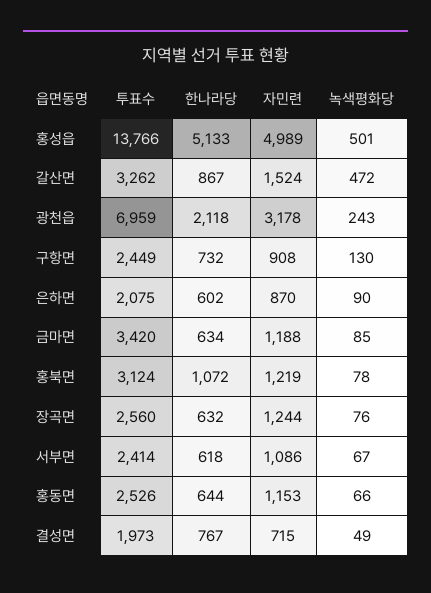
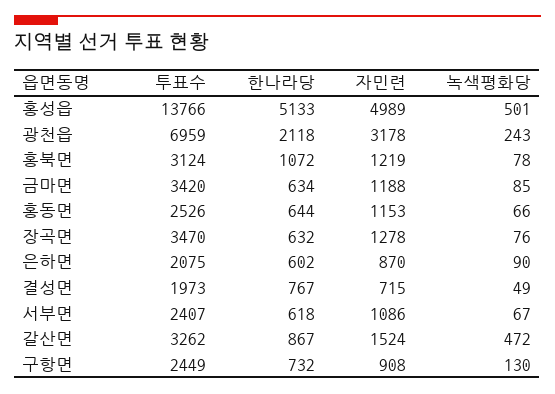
투표수, 장곡면: 2560 -> 3470
자민련, 장곡면: 1244 -> 1278
투표수, 서부면: 2414 -> 2407

